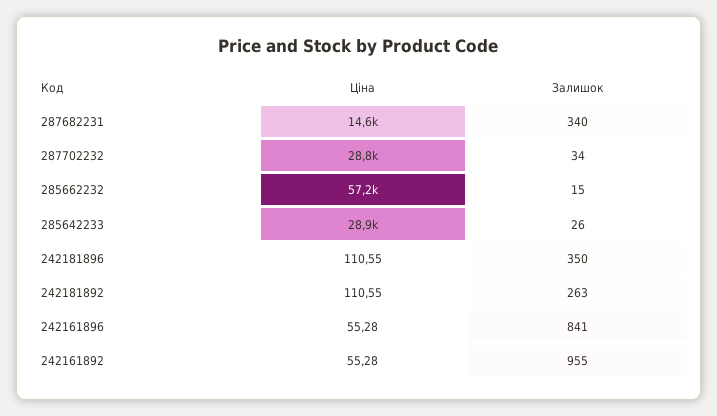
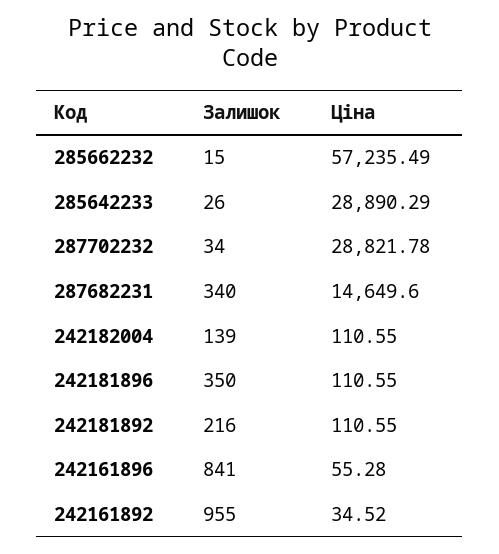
Залишок, 242181892: 263 -> 216
Ціна, 242161892: 55.28 -> 34.52
Залишок, 242182004: none -> 139
Ціна, 242182004: none -> 110.55

